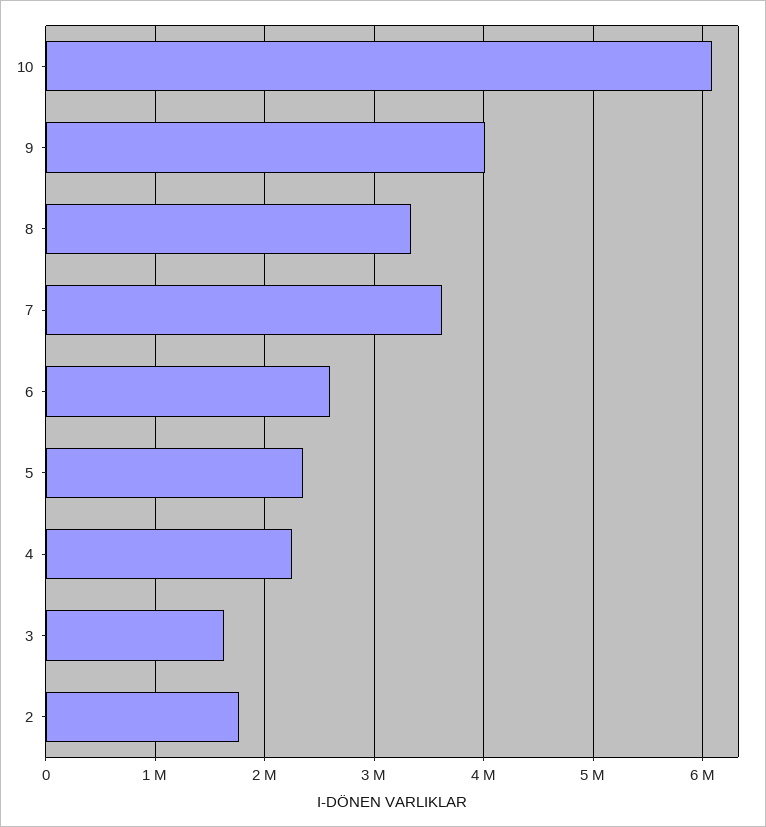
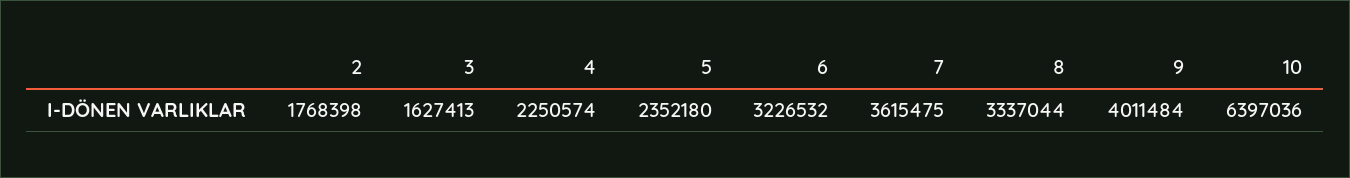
10: 6100000 -> 6397036
6: 2600000 -> 3226532

